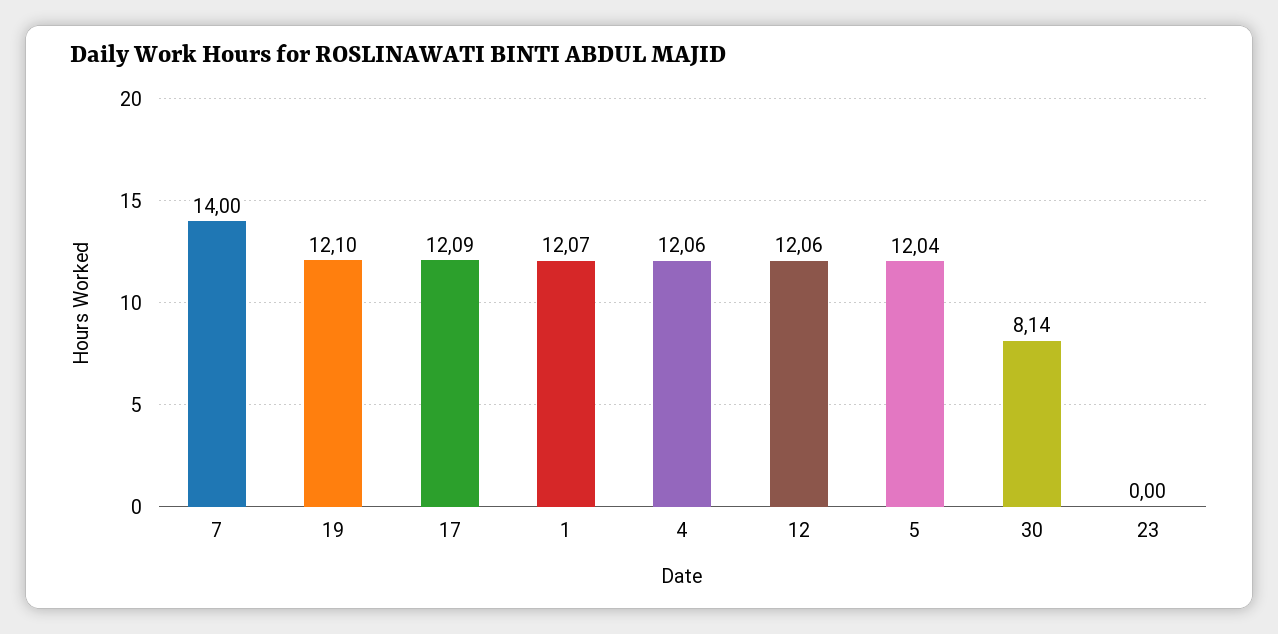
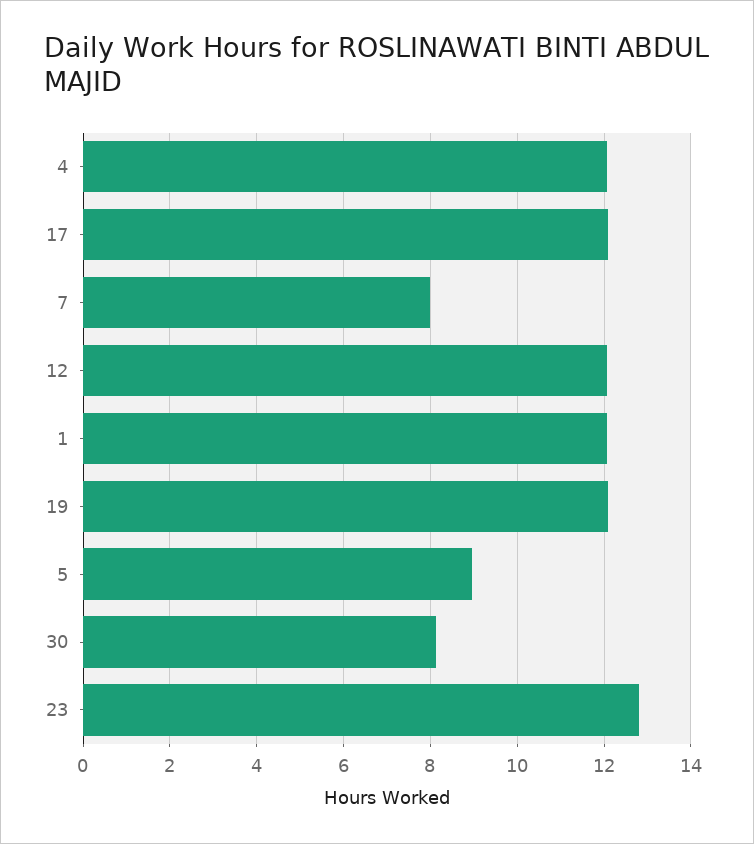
7: 14 -> 8
5: 12.04 -> 9
23: 0 -> 12.8

